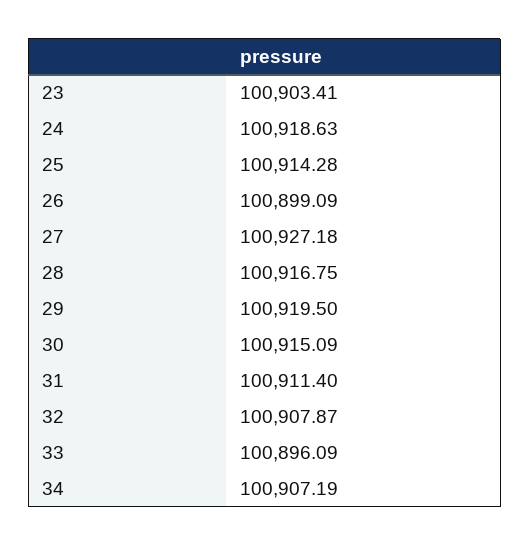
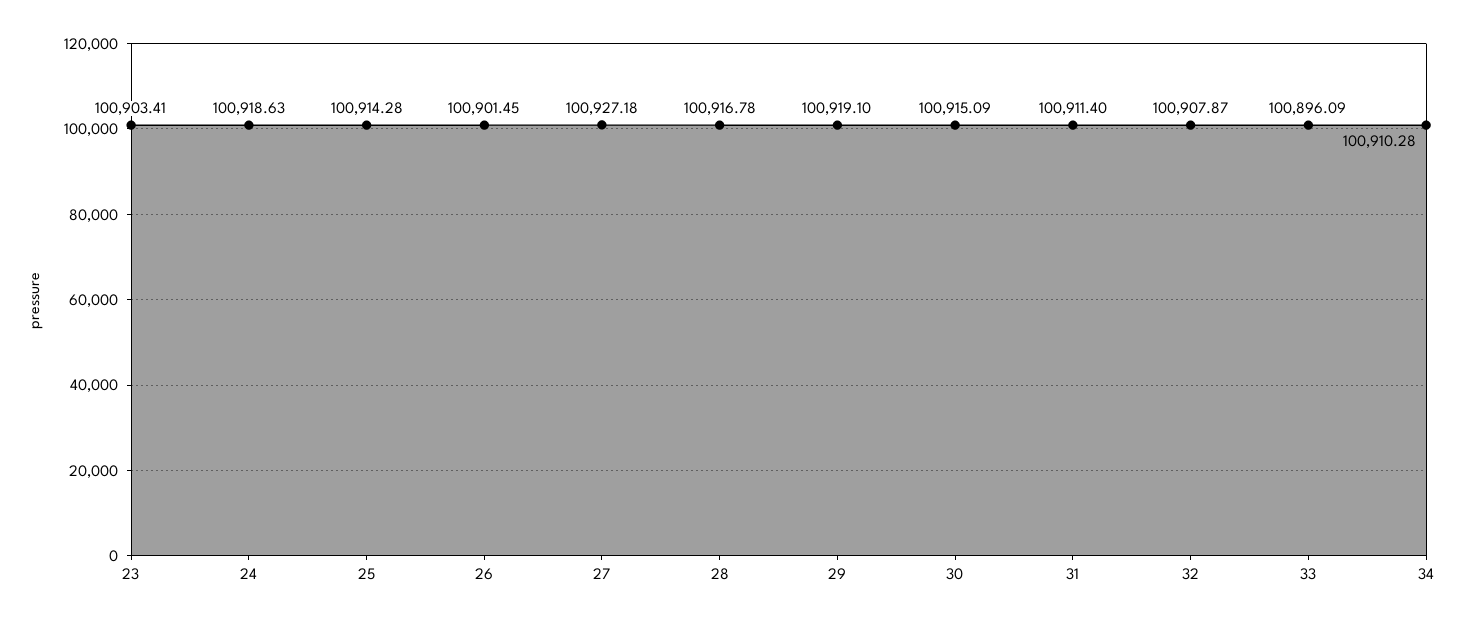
26: 100899.09 -> 100901.45
28: 100916.75 -> 100916.78
29: 100919.5 -> 100919.1
34: 100907.19 -> 100910.28

